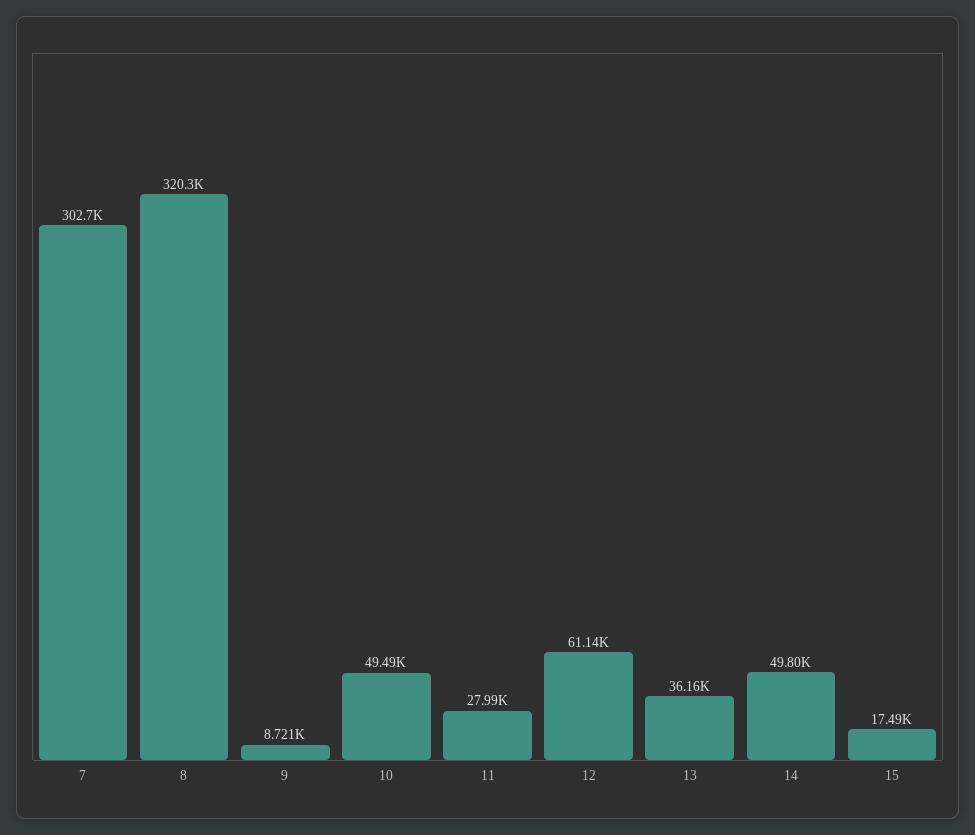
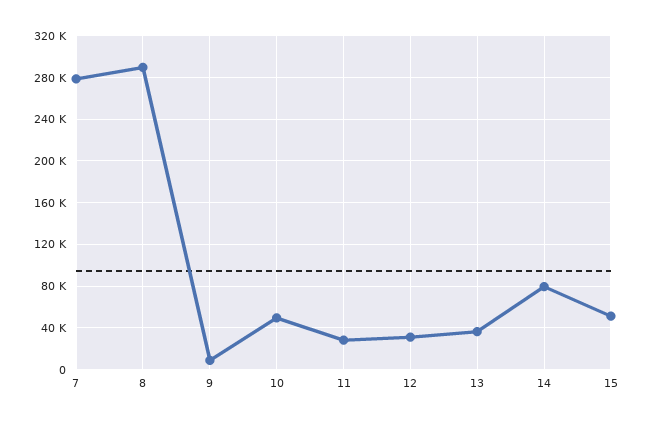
7: 302700 -> 280000
8: 320300 -> 290000
12: 61140 -> 30000
14: 49800 -> 80000
15: 17490 -> 50000

